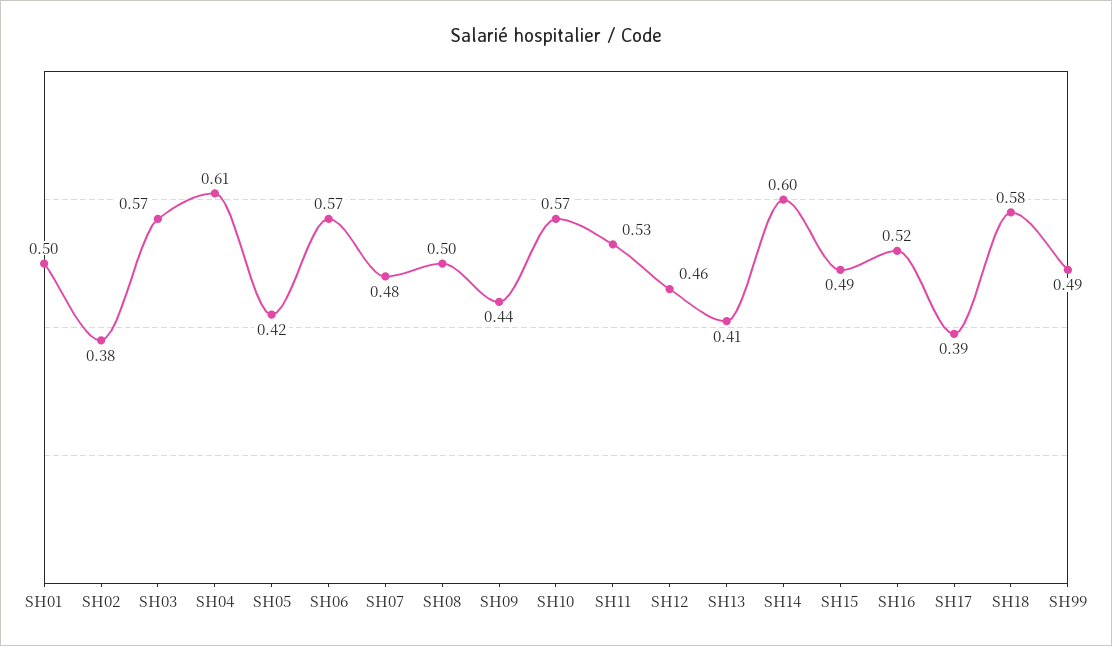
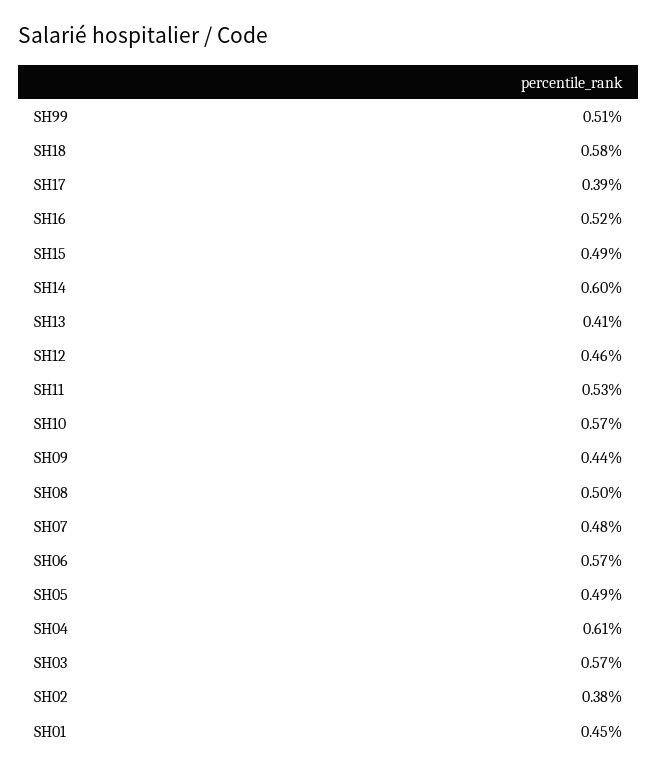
SH01: 0.5 -> 0.45
SH05: 0.42 -> 0.49
SH99: 0.49 -> 0.51

